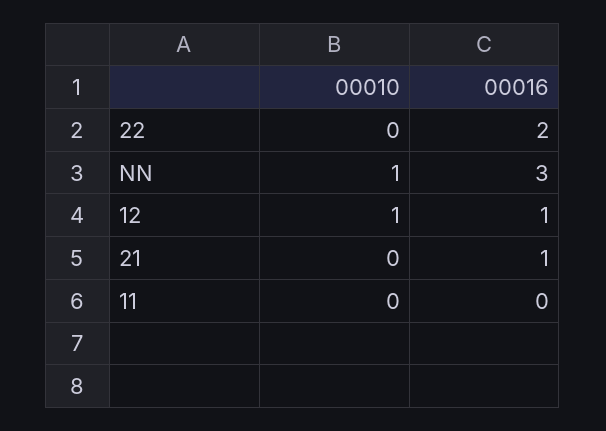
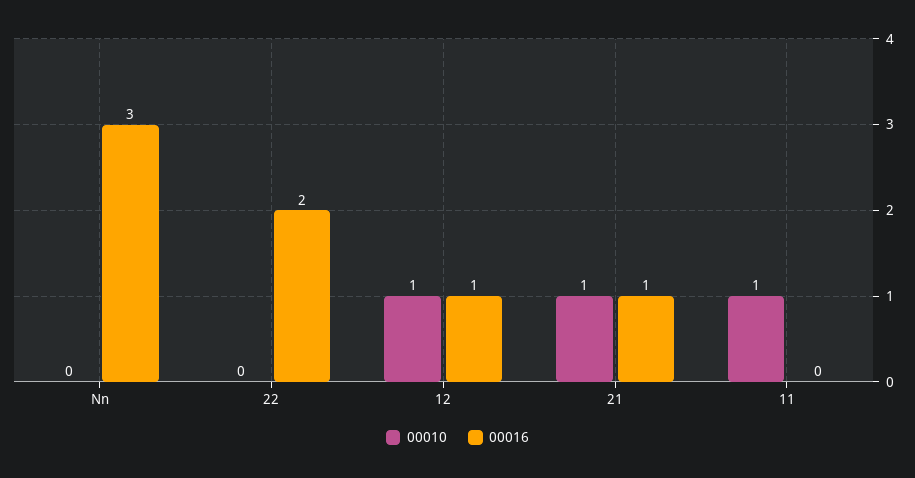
00010, NN: 1 -> 0
00010, 21: 0 -> 1
00010, 11: 0 -> 1

